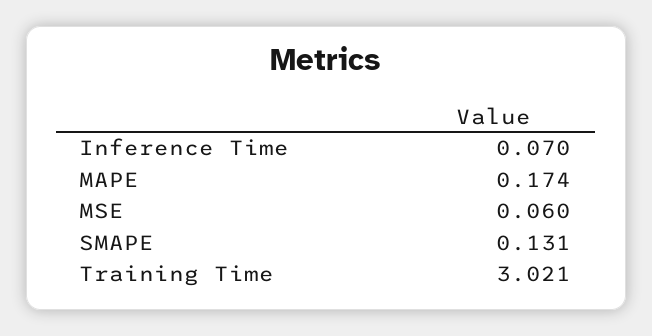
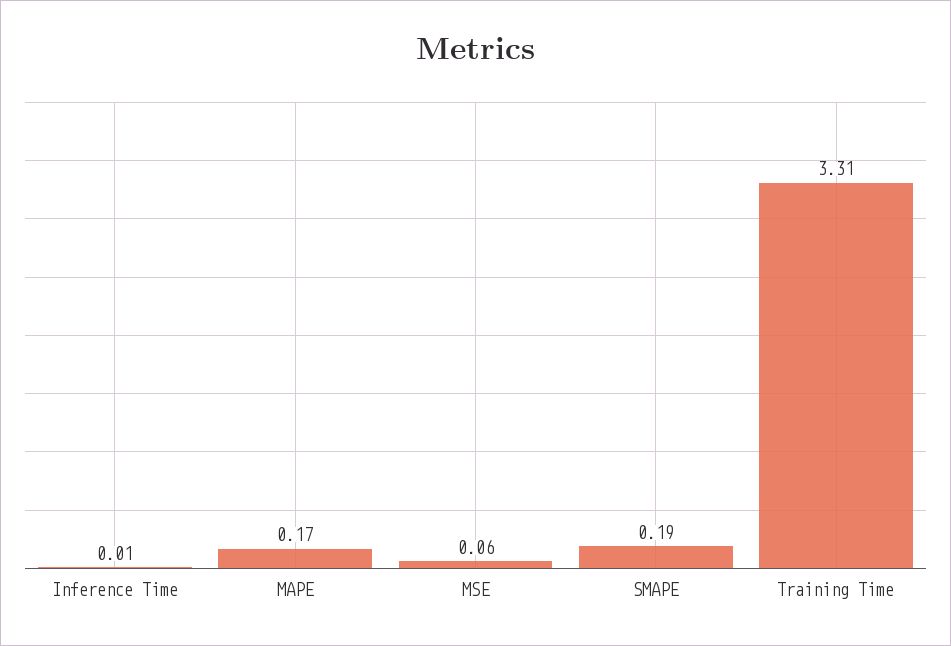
Inference Time: 0.07 -> 0.01
SMAPE: 0.131 -> 0.19
Training Time: 3.021 -> 3.31

